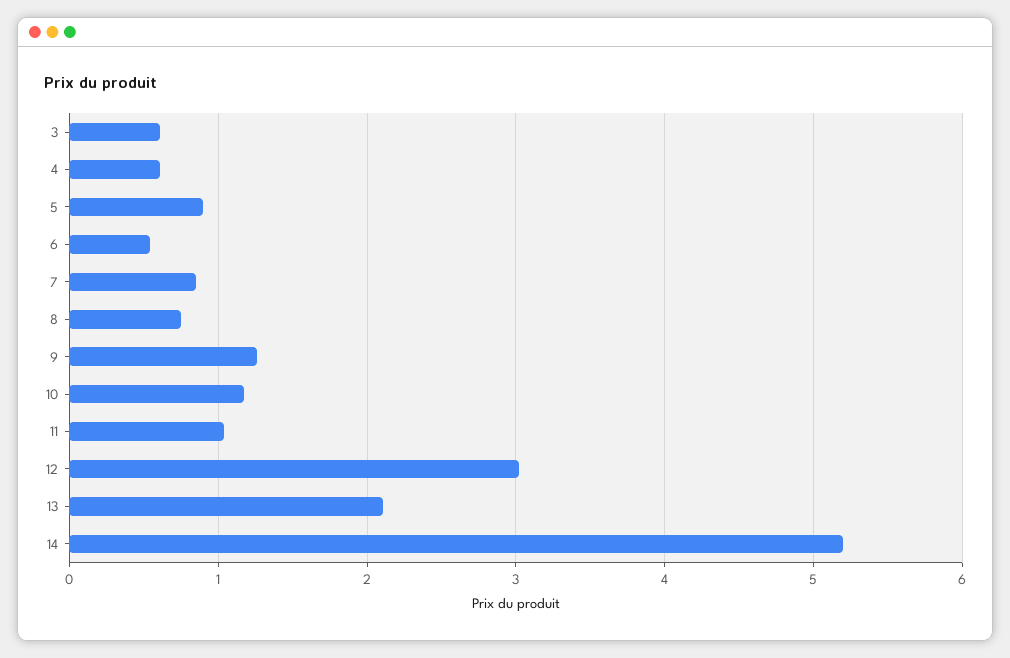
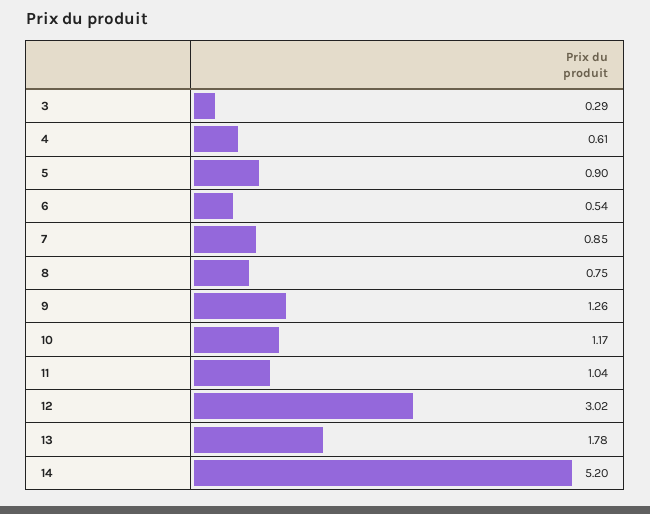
3: 0.6 -> 0.29
13: 2.1 -> 1.78

